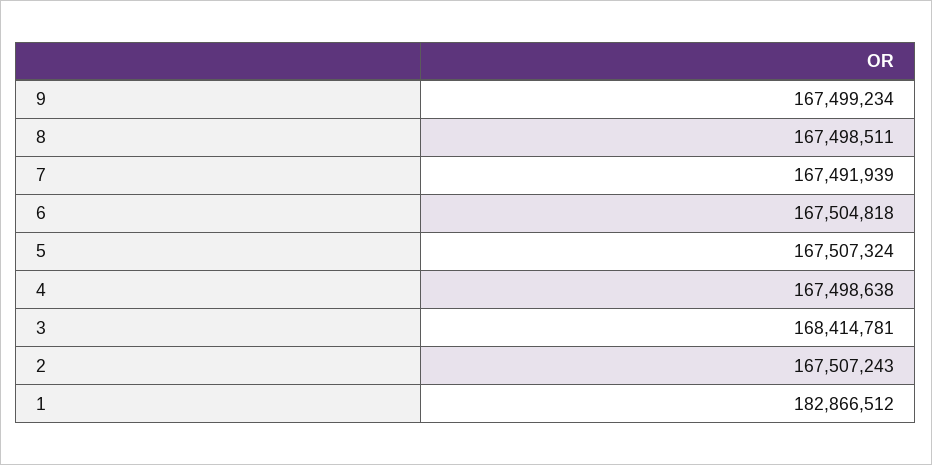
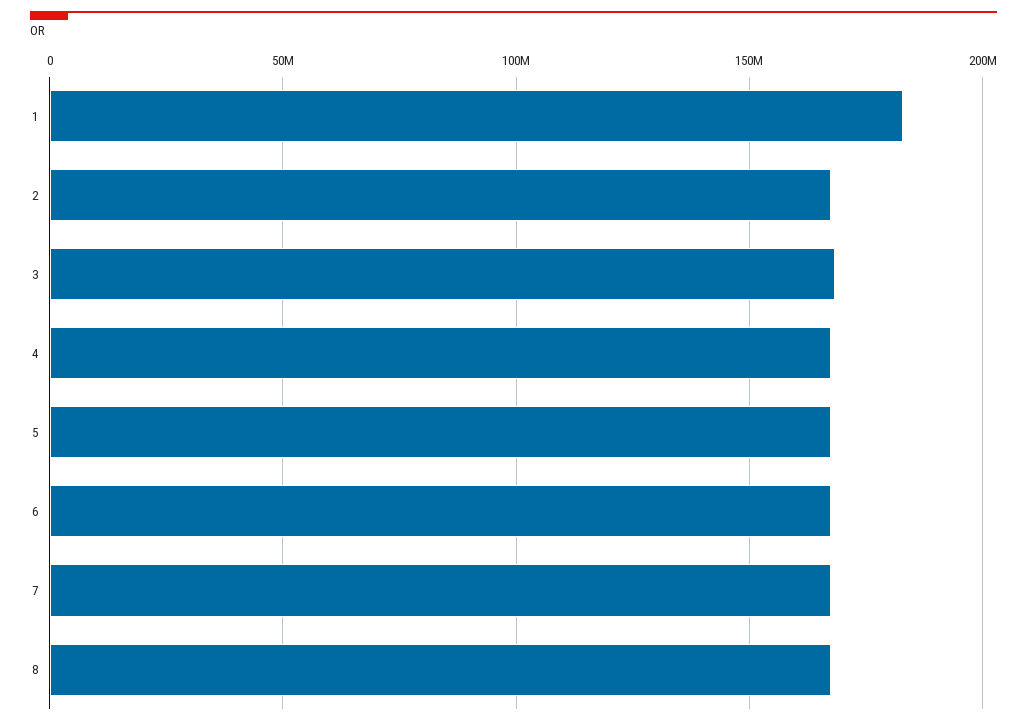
9: 167499234 -> none

